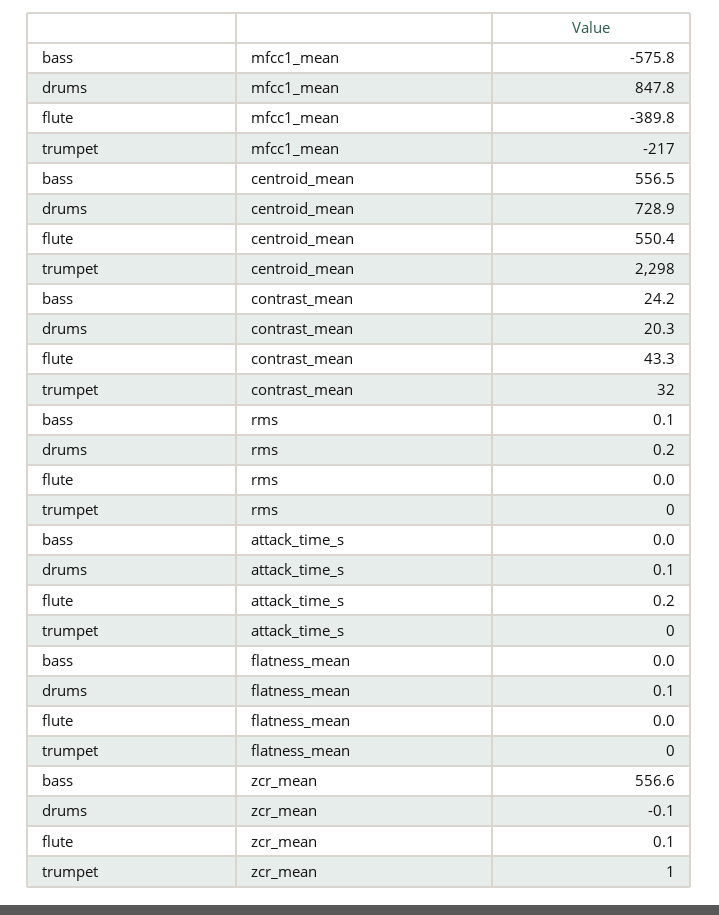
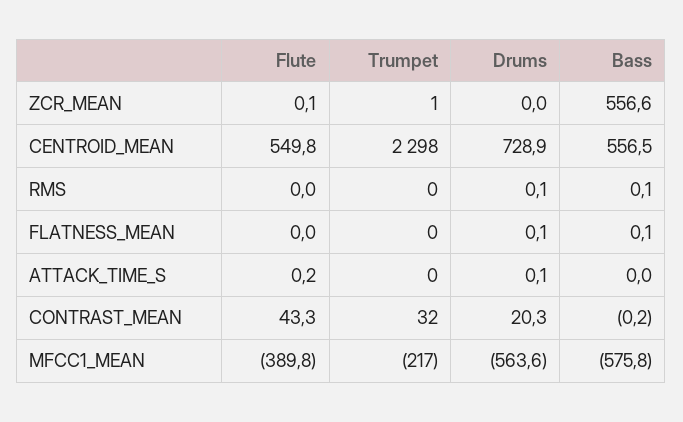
drums, mfcc1_mean: 847.8 -> -563.6
flute, centroid_mean: 550.4 -> 549.8
bass, contrast_mean: 24.2 -> -0.2
drums, rms: 0.2 -> 0.1
bass, flatness_mean: 0 -> 0.1
drums, zcr_mean: -0.1 -> 0

